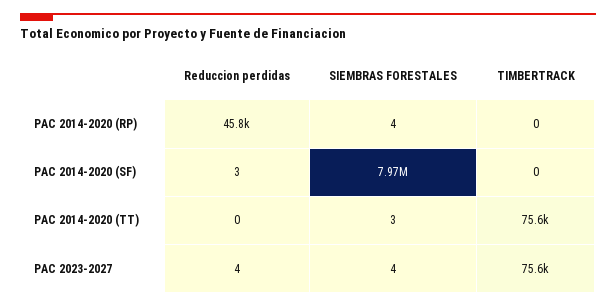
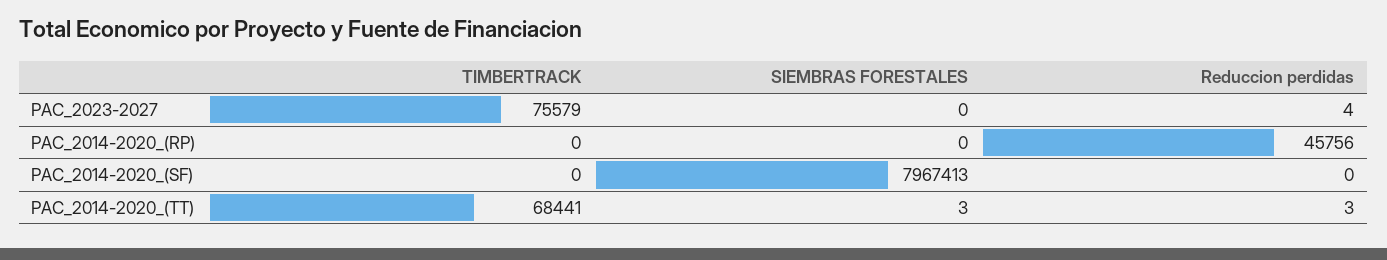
SIEMBRAS FORESTALES, PAC 2014-2020 (RP): 4 -> 0
Reduccion perdidas, PAC 2014-2020 (SF): 3 -> 0
Reduccion perdidas, PAC 2014-2020 (TT): 0 -> 3
TIMBERTRACK, PAC 2014-2020 (TT): 75600 -> 68441
SIEMBRAS FORESTALES, PAC 2023-2027: 4 -> 0

